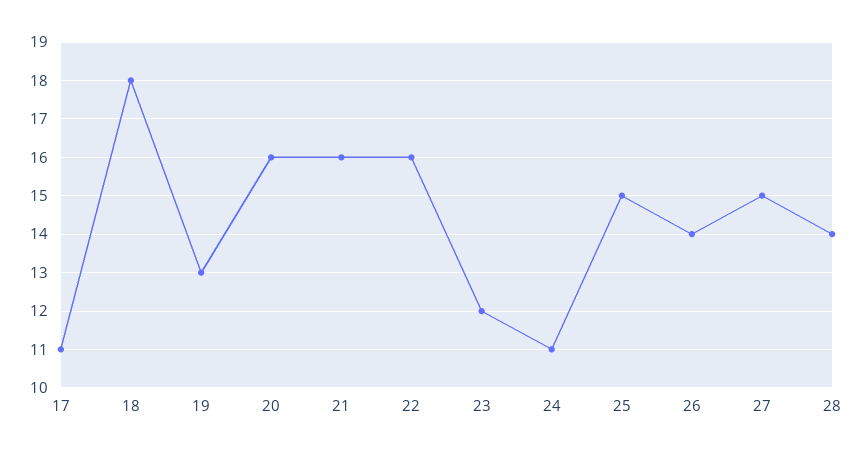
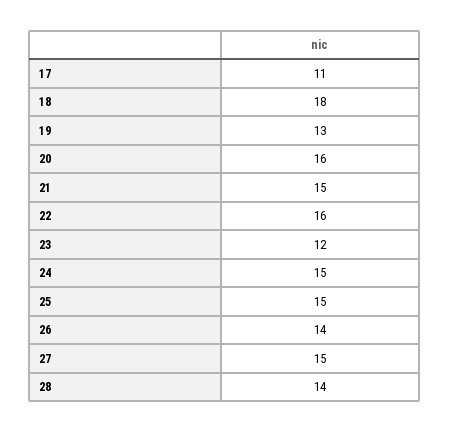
21: 16 -> 15
24: 11 -> 15

